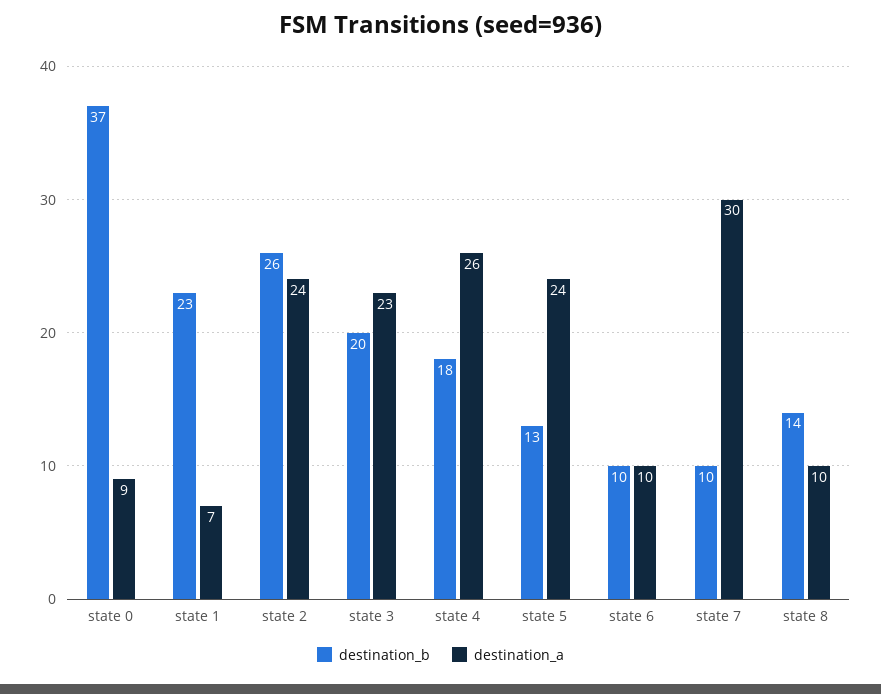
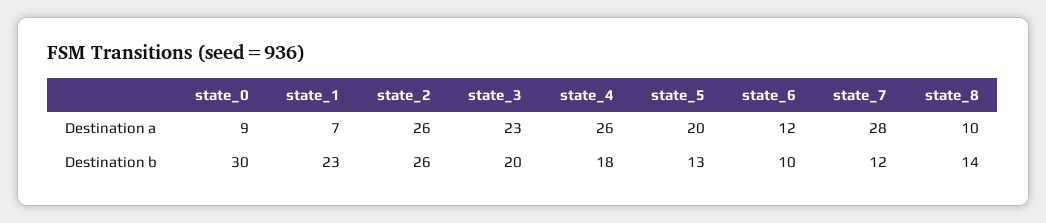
destination_b, state 0: 37 -> 30
destination_a, state 2: 24 -> 26
destination_a, state 5: 24 -> 20
destination_a, state 6: 10 -> 12
destination_b, state 7: 10 -> 12
destination_a, state 7: 30 -> 28

